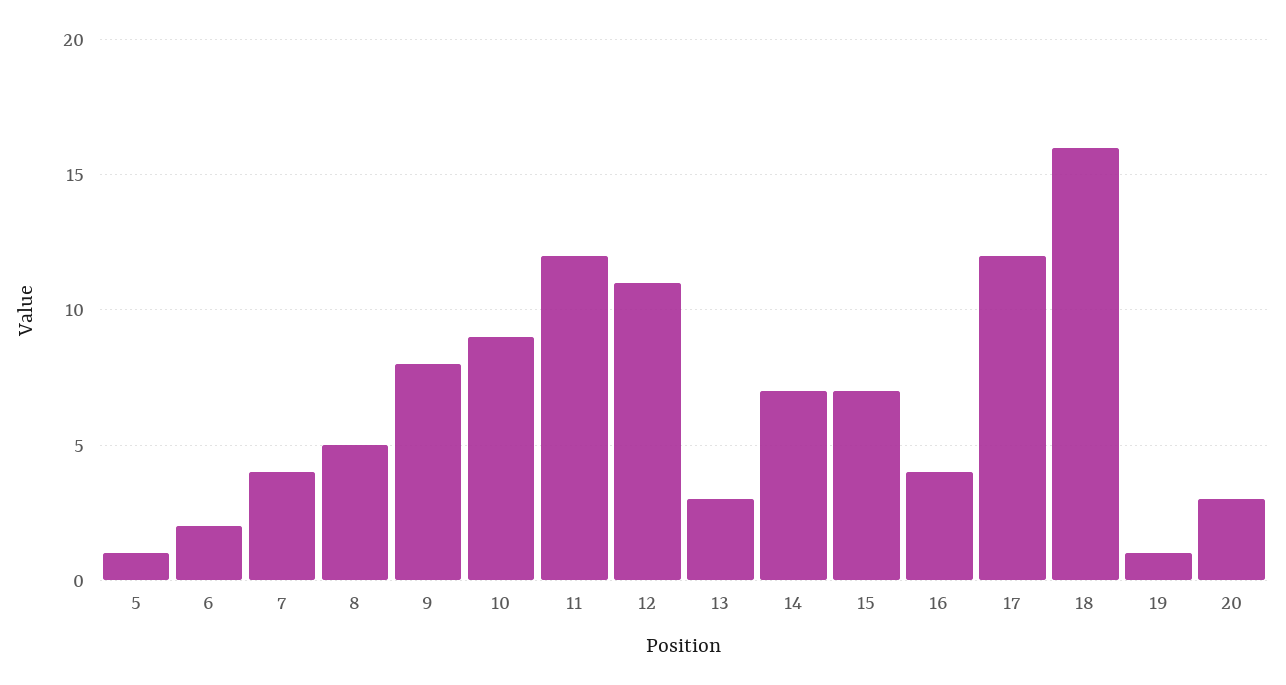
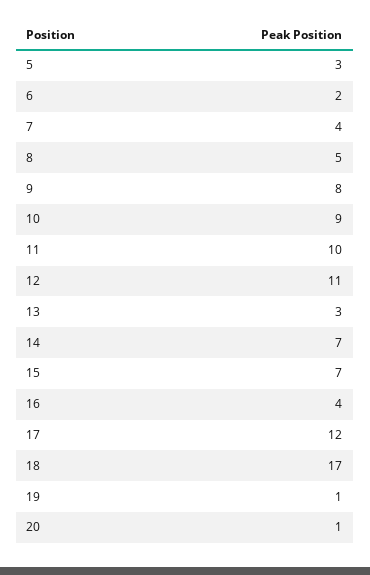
5: 1 -> 3
11: 12 -> 10
18: 16 -> 17
20: 3 -> 1

